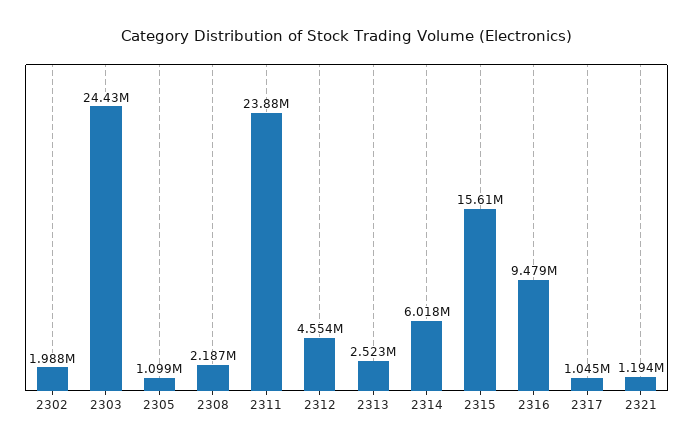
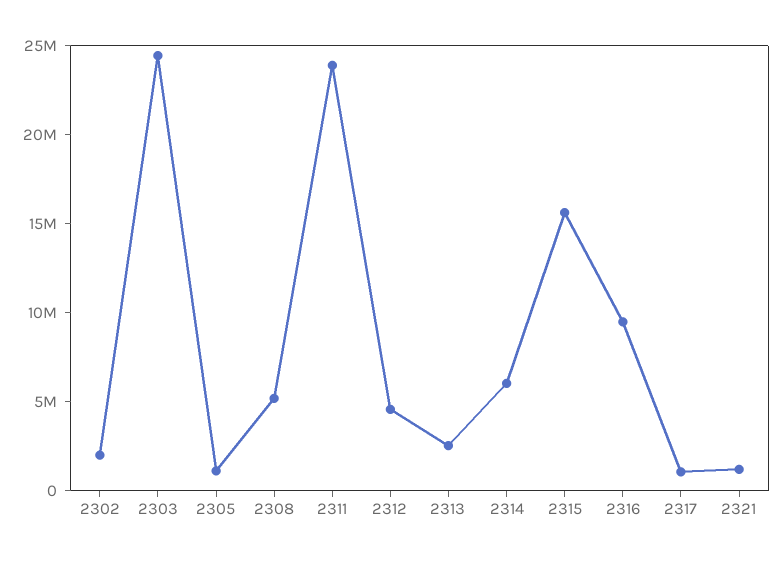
2308: 2187000 -> 5000000

